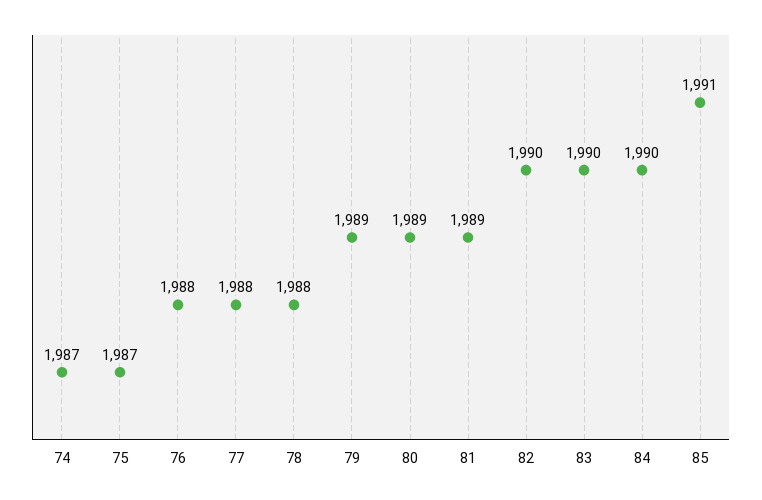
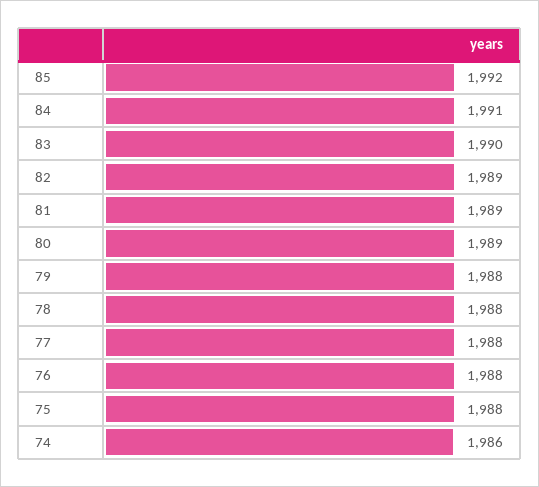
74: 1987 -> 1986
75: 1987 -> 1988
79: 1989 -> 1988
82: 1990 -> 1989
84: 1990 -> 1991
85: 1991 -> 1992

